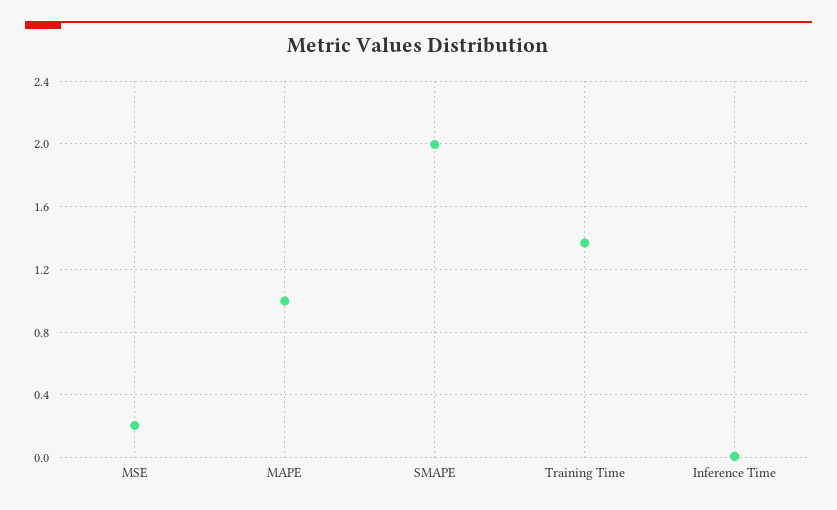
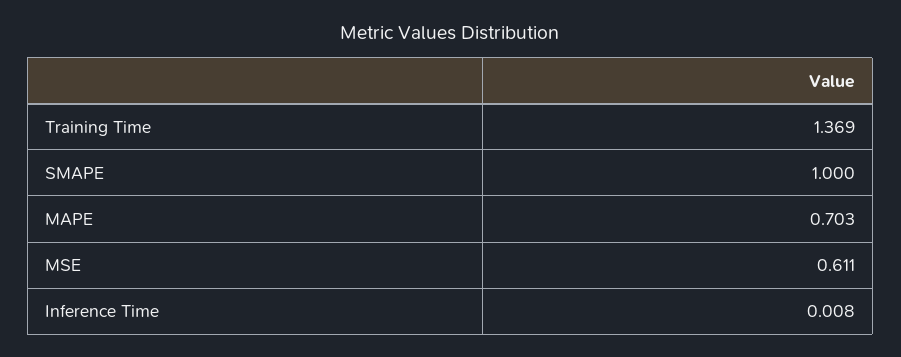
MSE: 0.2 -> 0.611
MAPE: 1 -> 0.703
SMAPE: 2 -> 1

